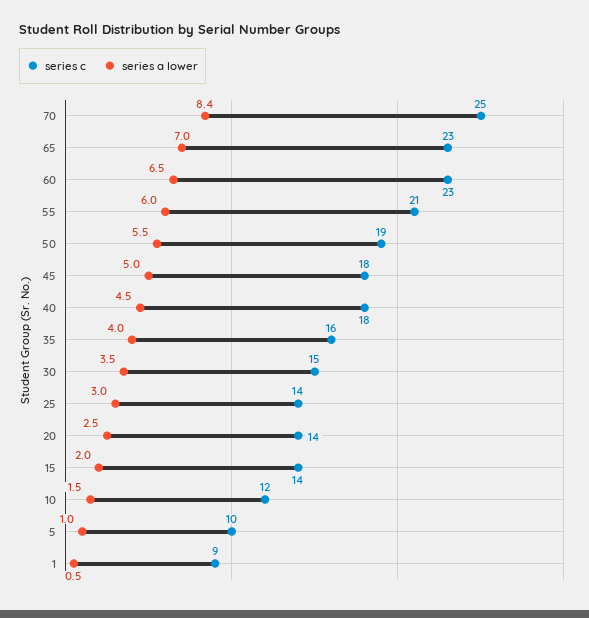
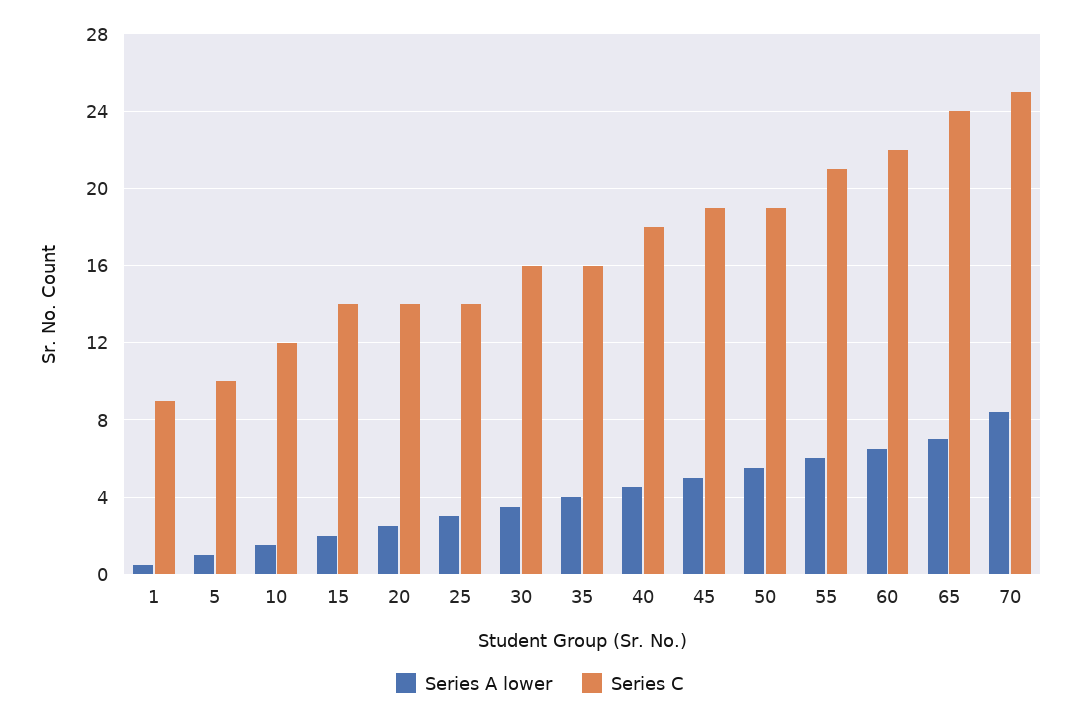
series c, 65: 23 -> 24
series c, 60: 23 -> 22
series c, 45: 18 -> 19
series c, 30: 15 -> 16

